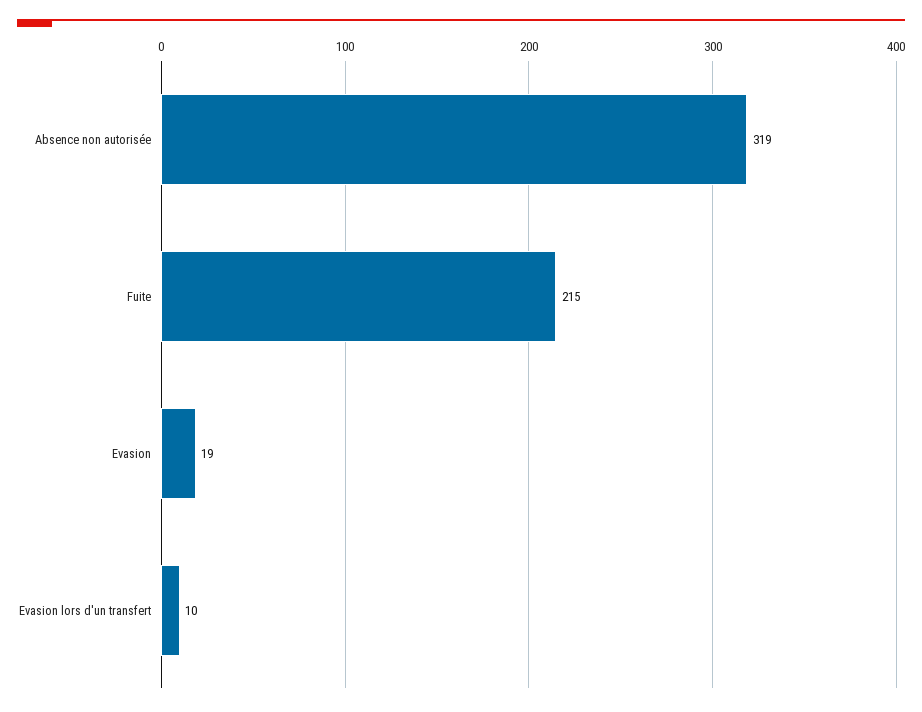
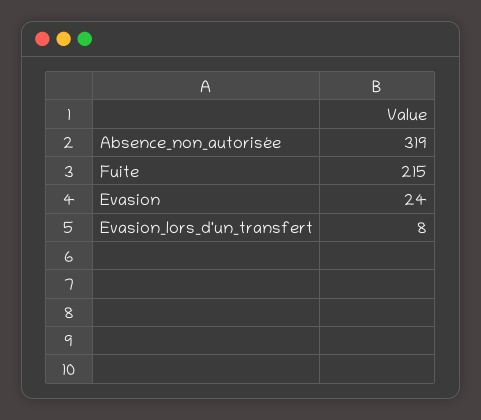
Evasion: 19 -> 24
Evasion lors d'un transfert: 10 -> 8

